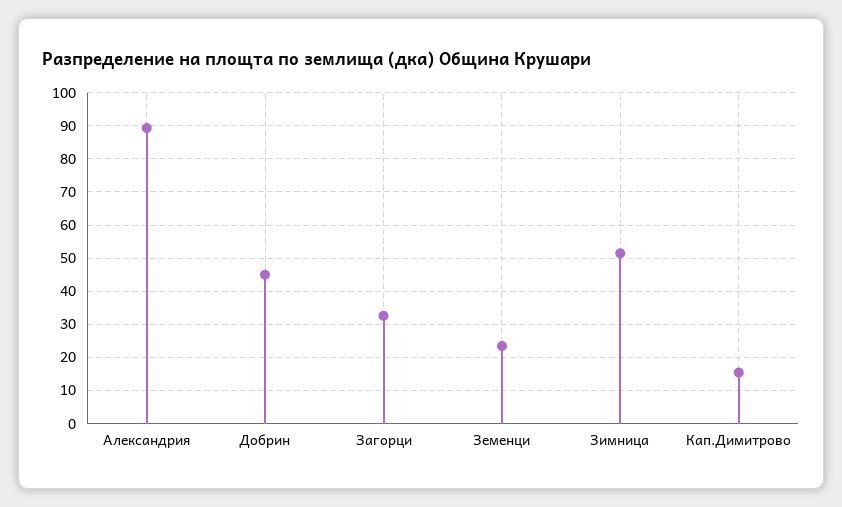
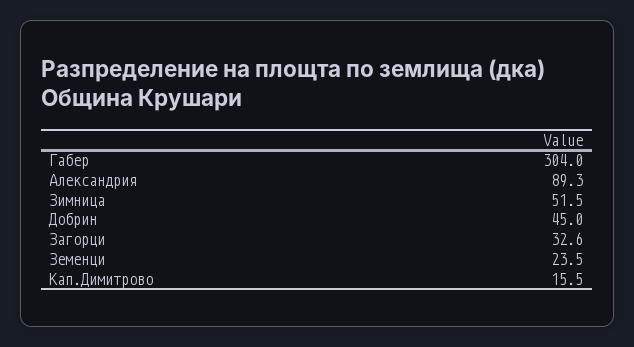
Габер: none -> 304

